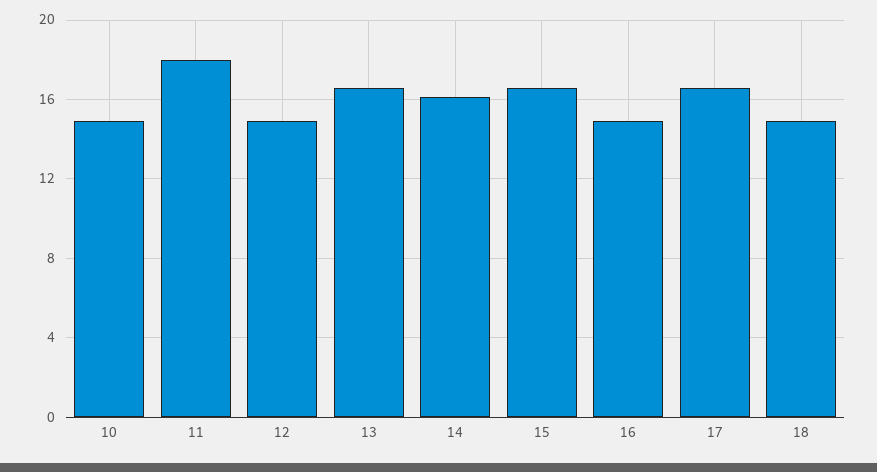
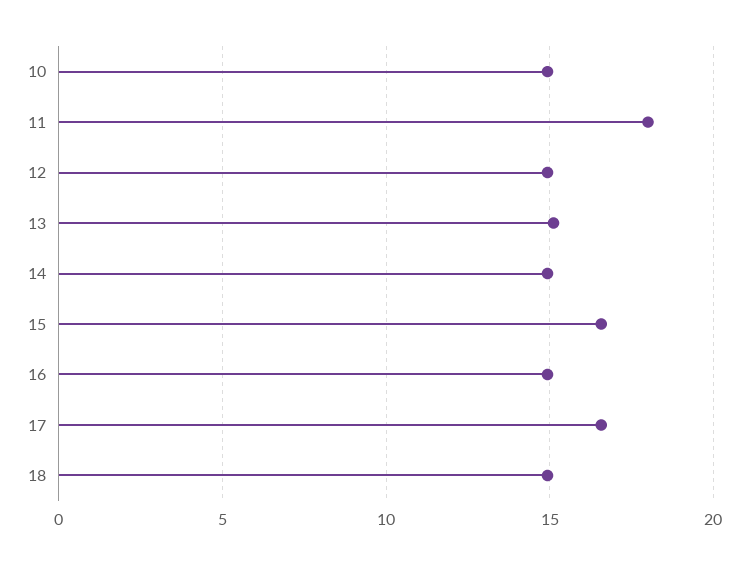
13: 16.5 -> 15
14: 16 -> 15

